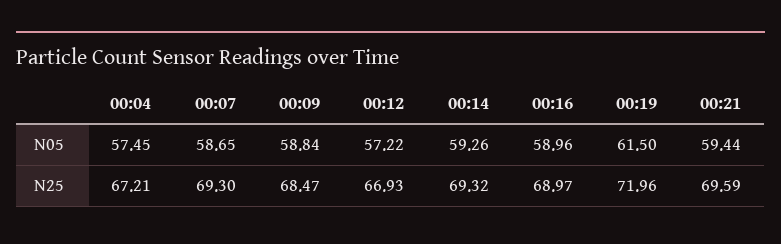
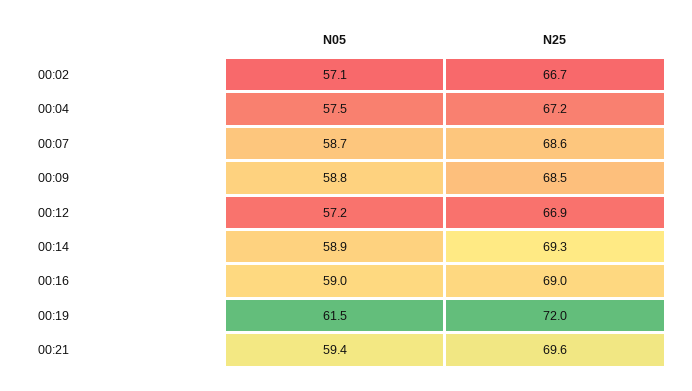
00:14, N05: 59.26 -> 58.9
00:07, N25: 69.3 -> 68.6
00:02, N05: none -> 57.1
00:02, N25: none -> 66.7

